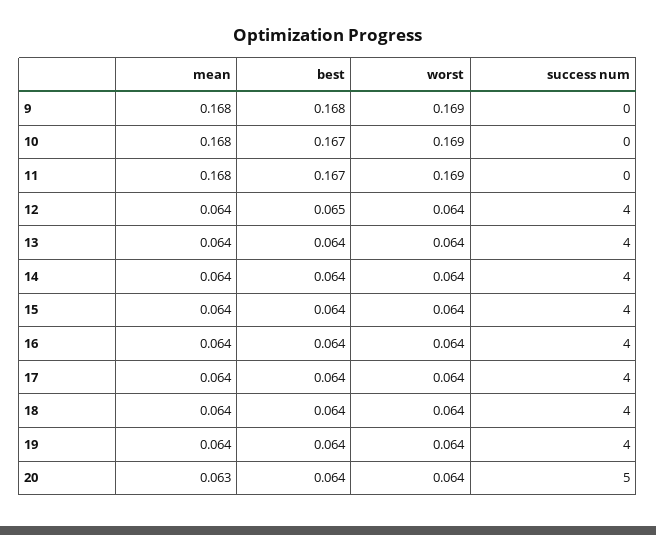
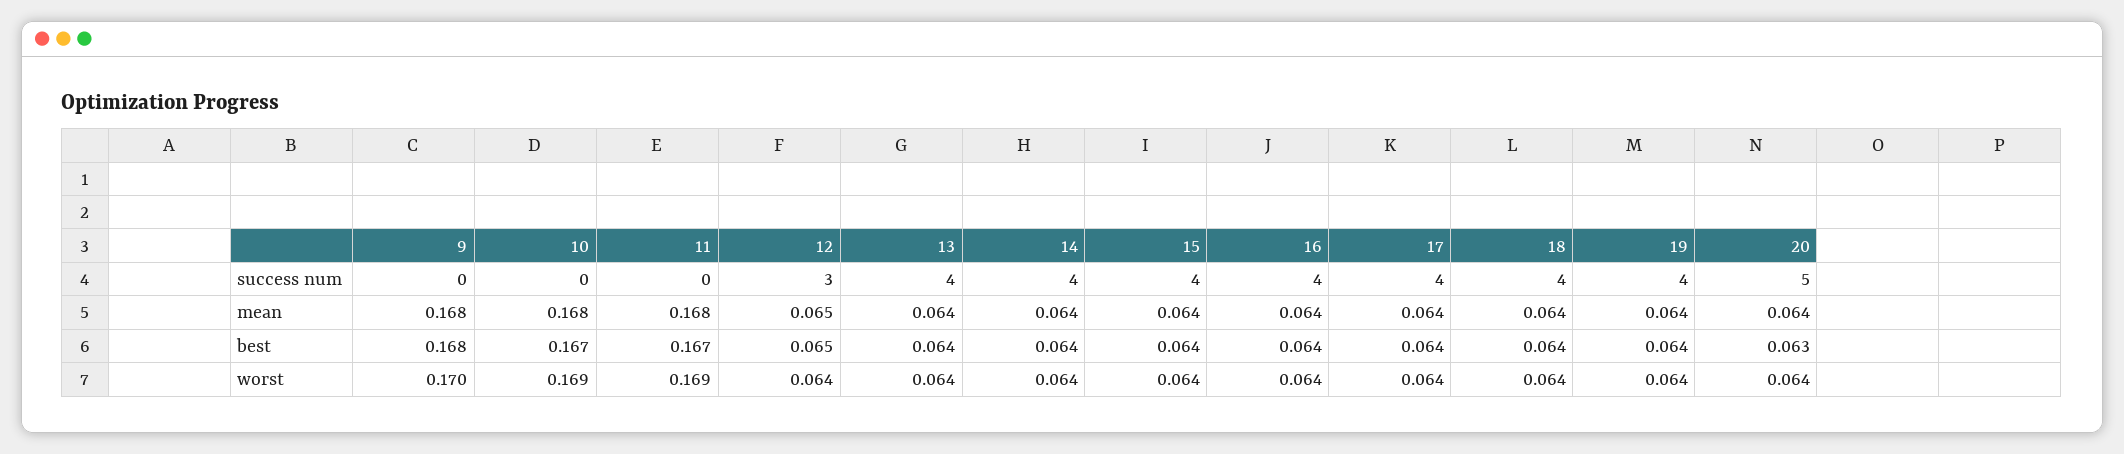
worst, 9: 0.169 -> 0.17
mean, 12: 0.064 -> 0.065
success num, 12: 4 -> 3
mean, 20: 0.063 -> 0.064
best, 20: 0.064 -> 0.063

